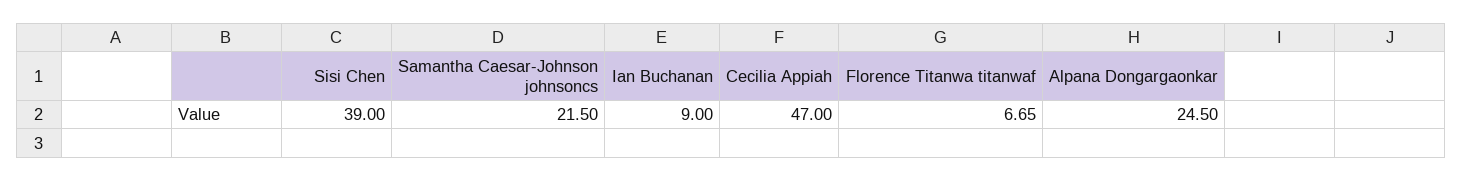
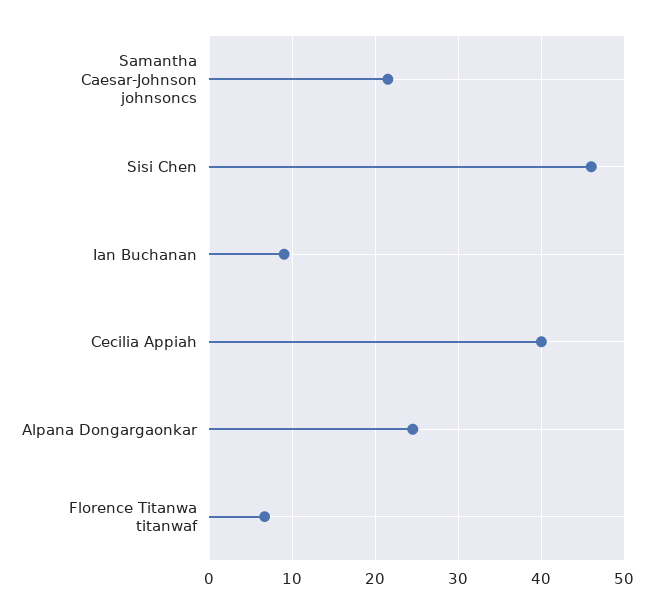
Sisi Chen: 39 -> 46
Cecilia Appiah: 47 -> 40

